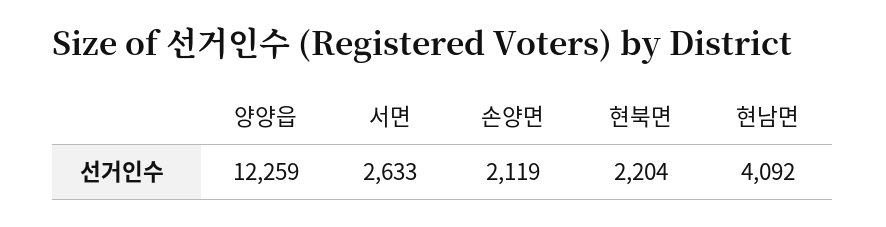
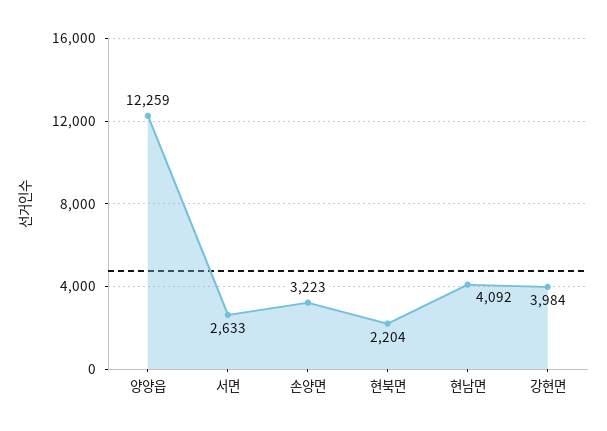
손양면: 2119 -> 3223
강현면: none -> 3984

